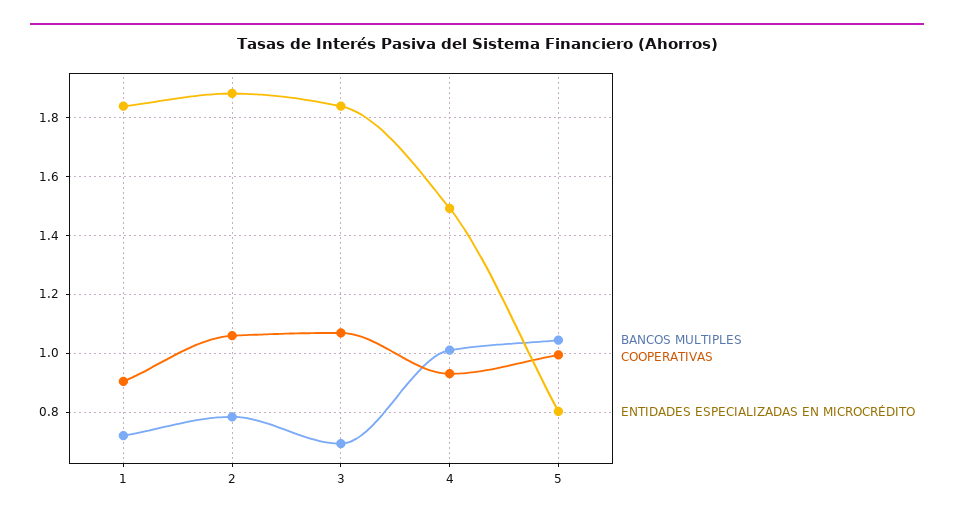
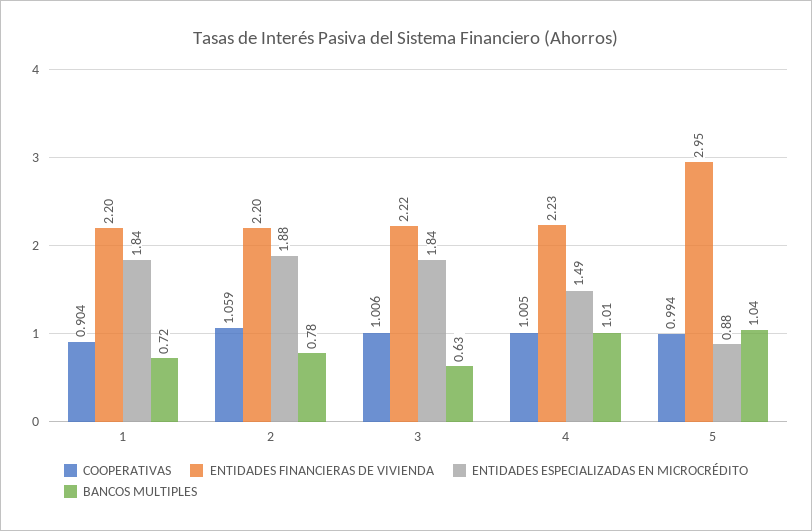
BANCOS MULTIPLES, 3: 0.7 -> 0.63
COOPERATIVAS, 3: 1.075 -> 1.006
COOPERATIVAS, 4: 0.925 -> 1.005
ENTIDADES ESPECIALIZADAS EN MICROCRÉDITO, 5: 0.8 -> 0.88
ENTIDADES FINANCIERAS DE VIVIENDA, 1: none -> 2.2
ENTIDADES FINANCIERAS DE VIVIENDA, 2: none -> 2.2
ENTIDADES FINANCIERAS DE VIVIENDA, 3: none -> 2.22
ENTIDADES FINANCIERAS DE VIVIENDA, 4: none -> 2.23
ENTIDADES FINANCIERAS DE VIVIENDA, 5: none -> 2.95

